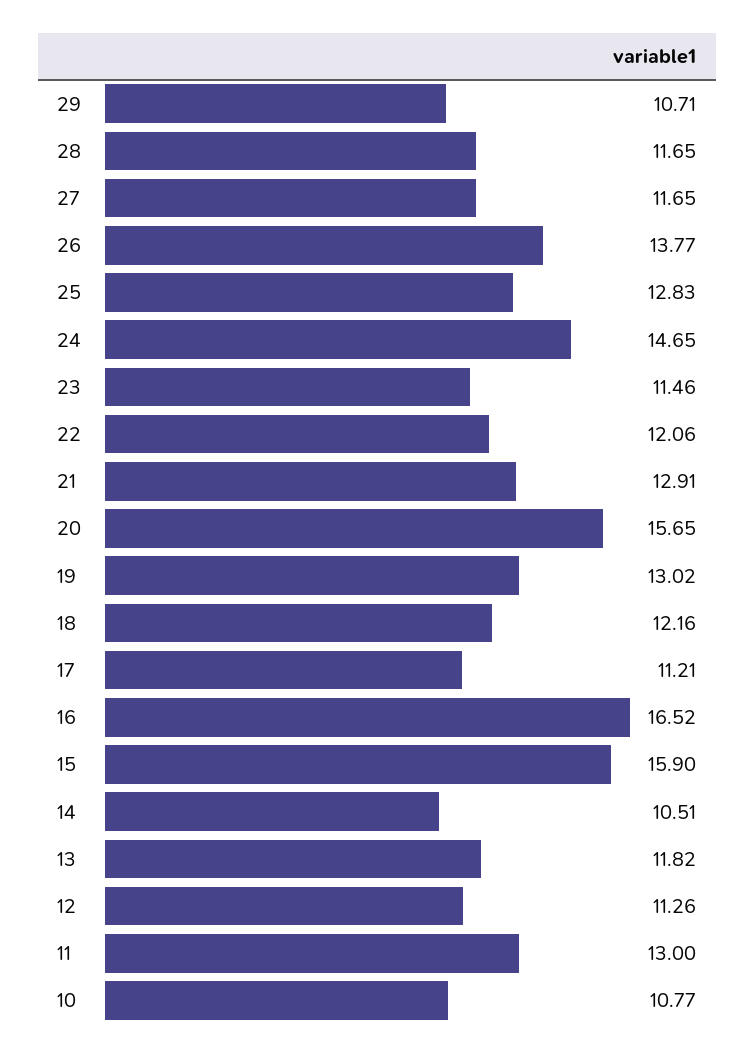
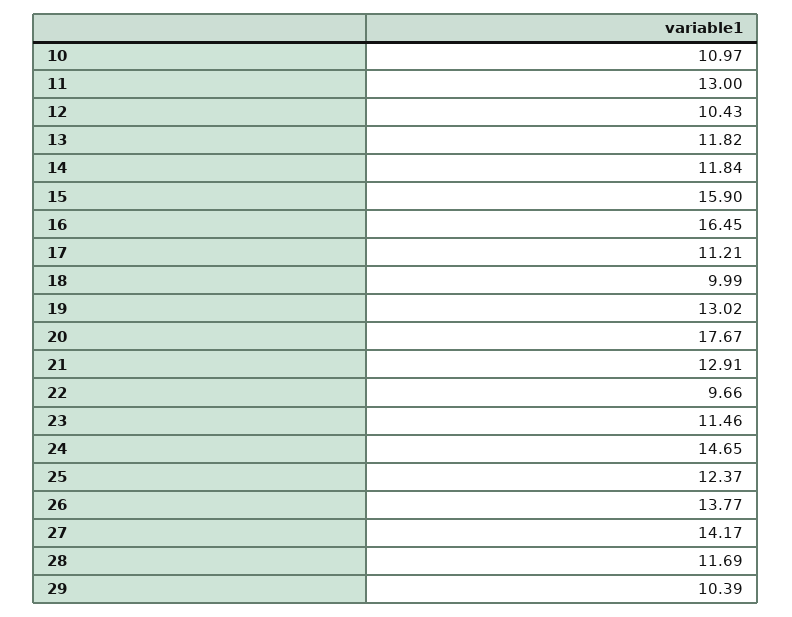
29: 10.71 -> 10.39
28: 11.65 -> 11.69
27: 11.65 -> 14.17
25: 12.83 -> 12.37
22: 12.06 -> 9.66
20: 15.65 -> 17.67
18: 12.16 -> 9.99
16: 16.52 -> 16.45
14: 10.51 -> 11.84
12: 11.26 -> 10.43
10: 10.77 -> 10.97

